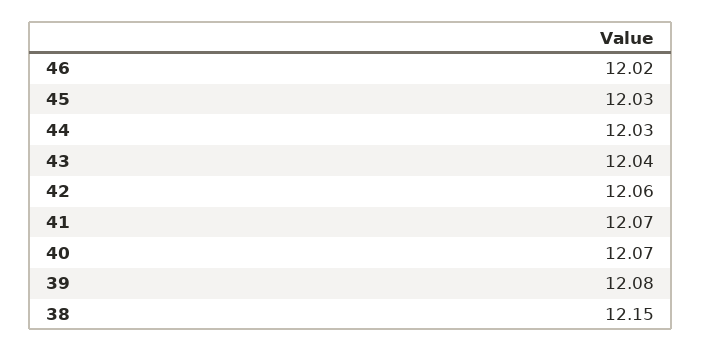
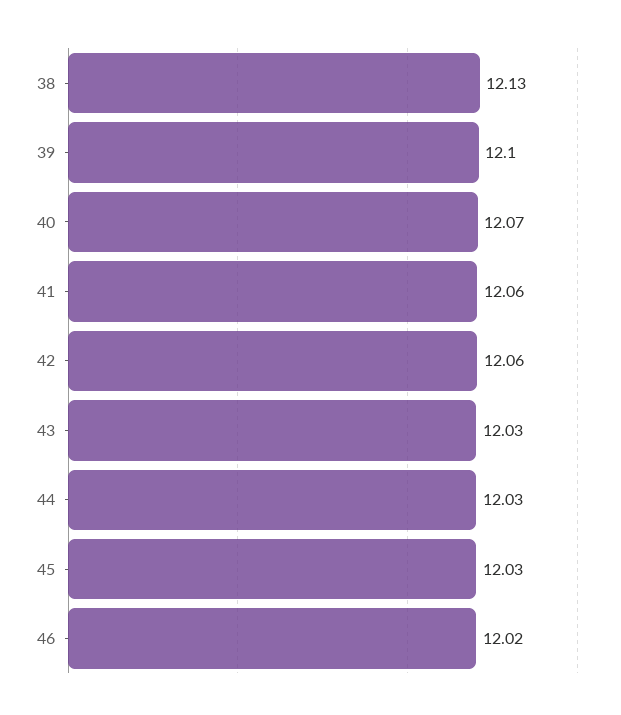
43: 12.04 -> 12.03
41: 12.07 -> 12.06
39: 12.08 -> 12.1
38: 12.15 -> 12.13

